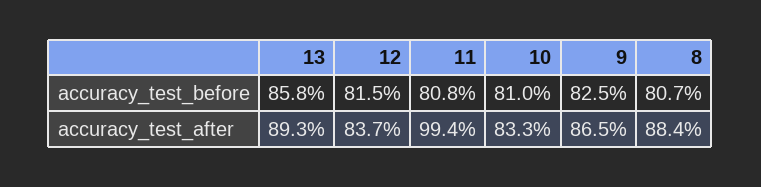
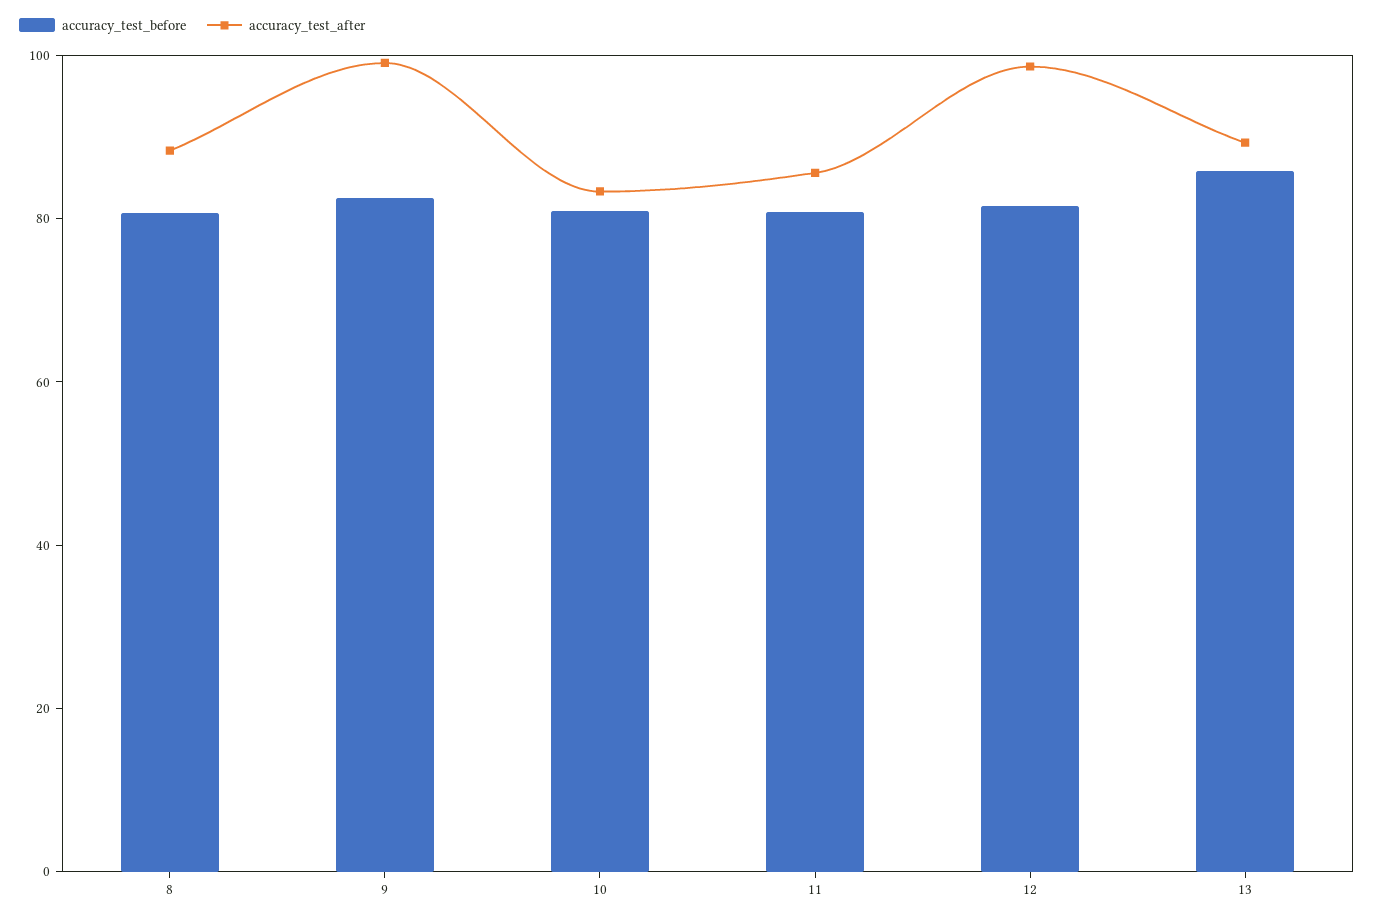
accuracy_test_after, 12: 83.7 -> 100
accuracy_test_after, 11: 99.4 -> 85
accuracy_test_after, 9: 86.5 -> 100

